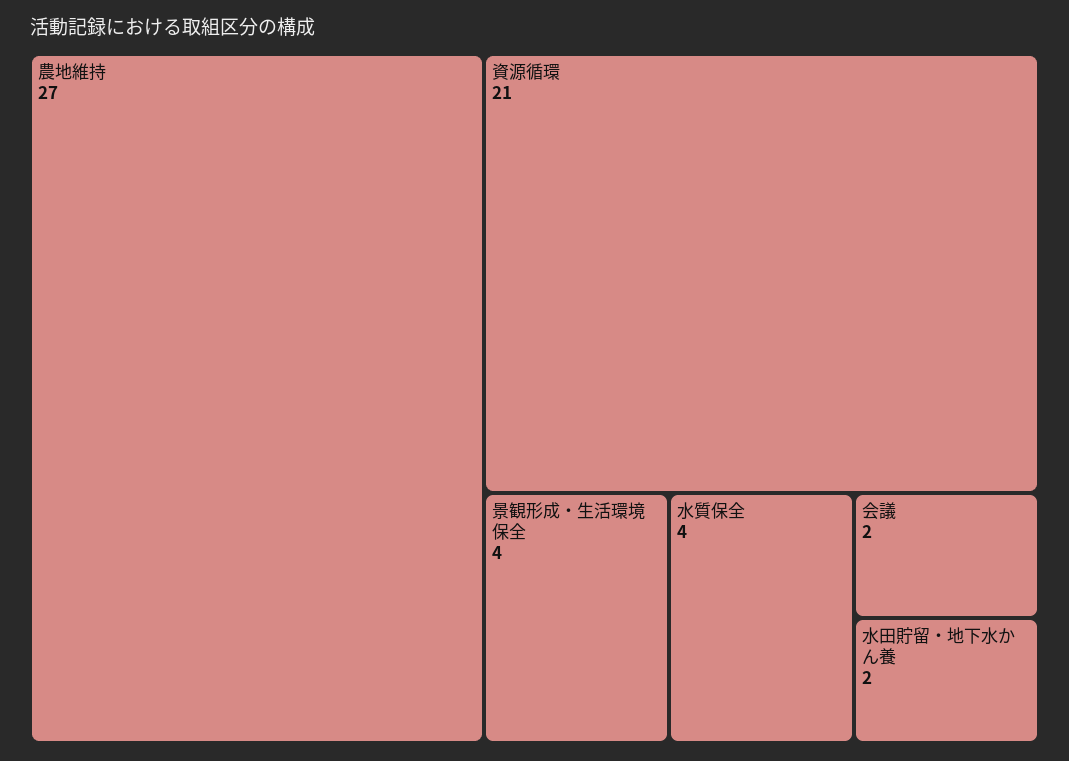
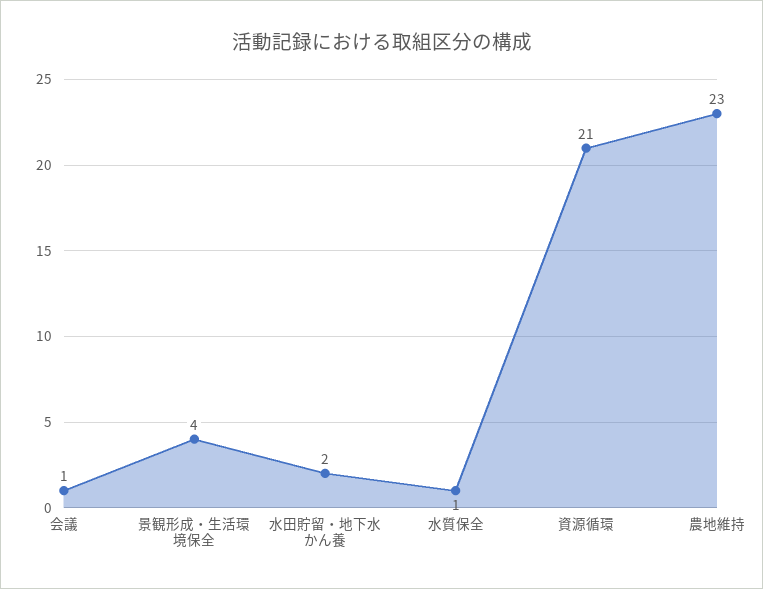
農地維持: 27 -> 23
水質保全: 4 -> 1
会議: 2 -> 1

